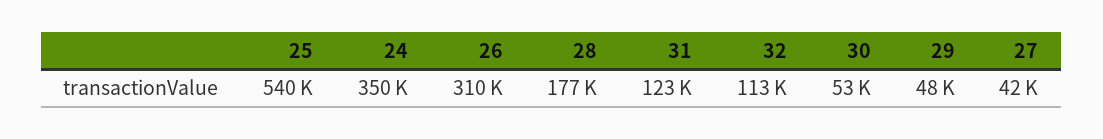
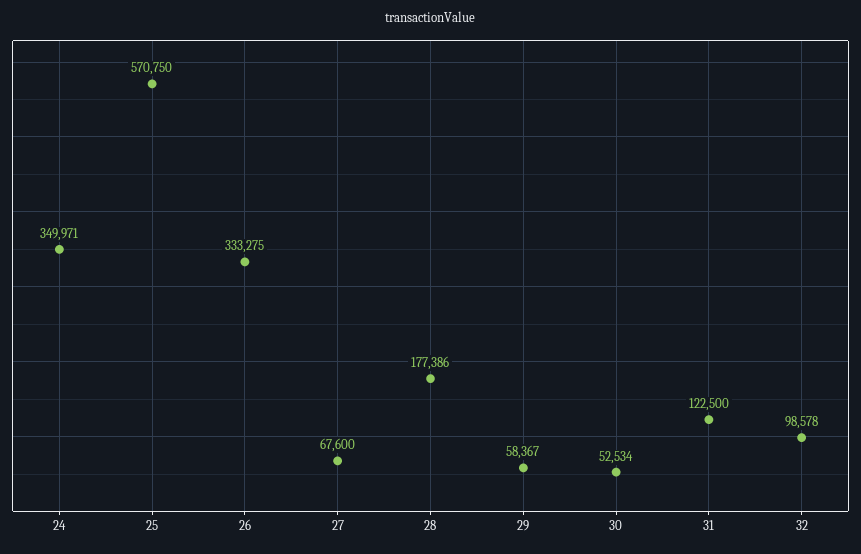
25: 540000 -> 570750
26: 310000 -> 333275
32: 113000 -> 98578
29: 48000 -> 58367
27: 42000 -> 67600

